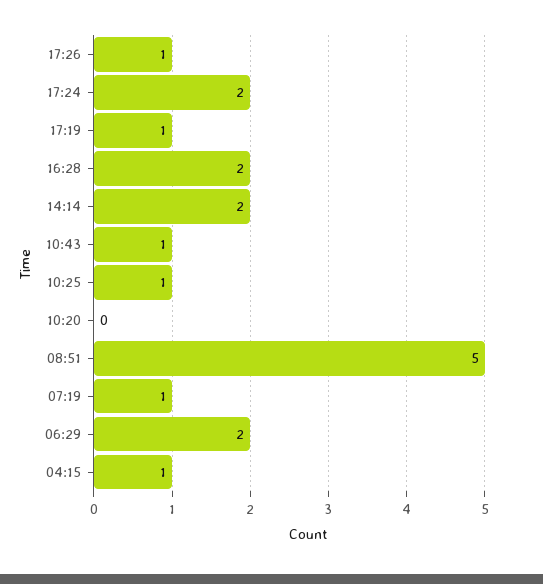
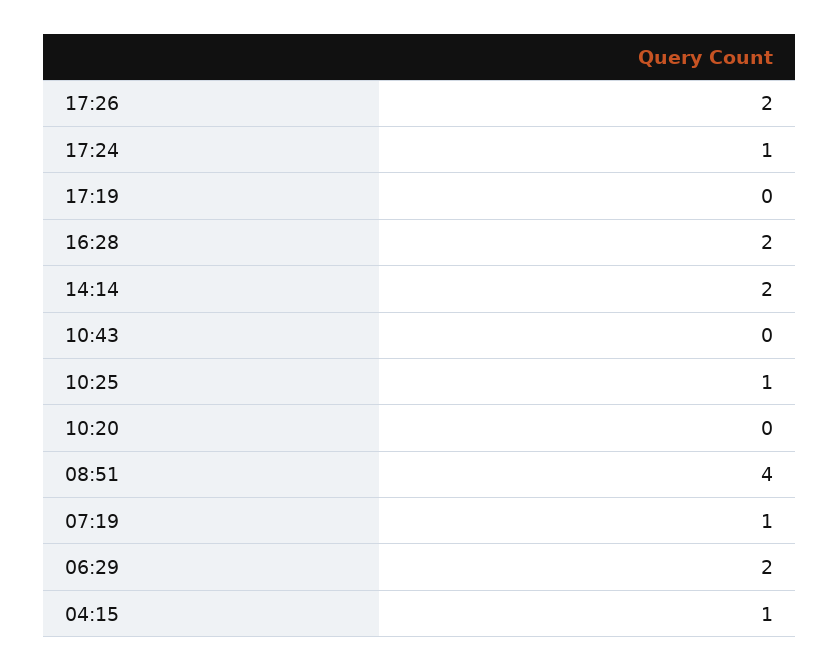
17:26: 1 -> 2
17:24: 2 -> 1
17:19: 1 -> 0
10:43: 1 -> 0
08:51: 5 -> 4

